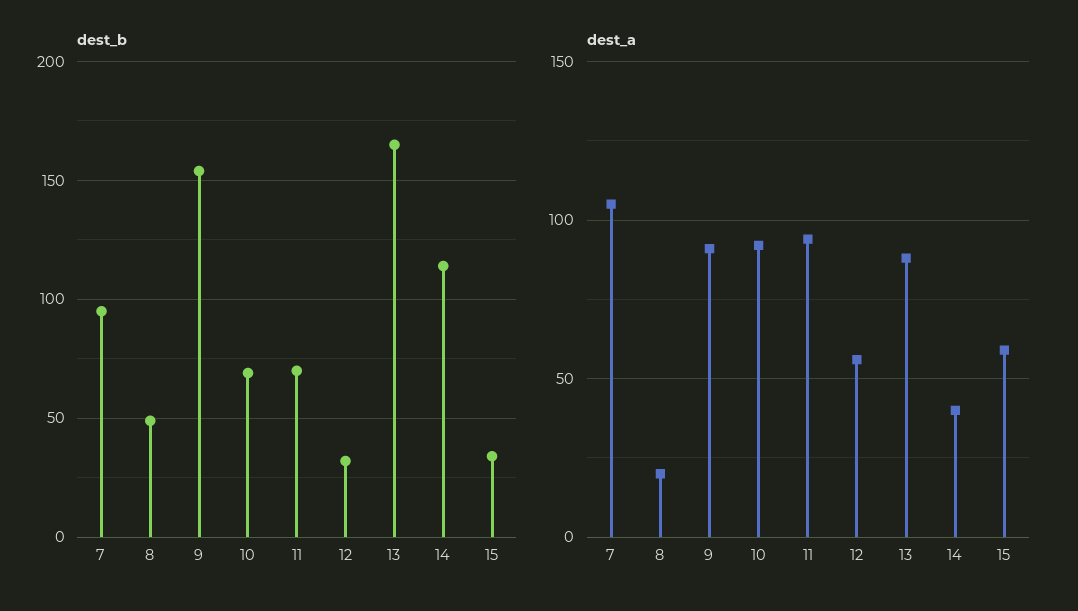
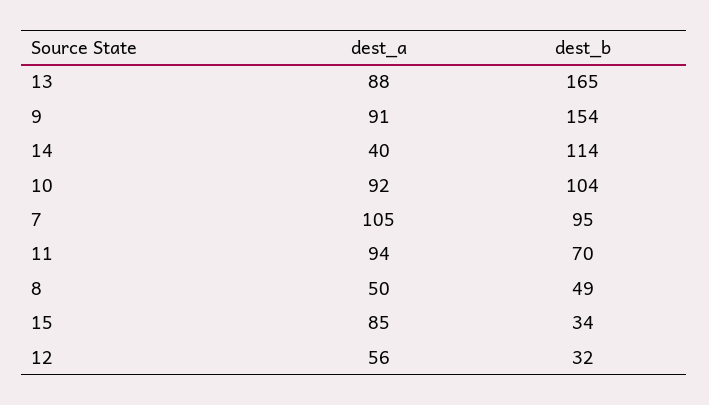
dest_b, 10: 70 -> 104
dest_a, 8: 20 -> 50
dest_a, 15: 60 -> 85

